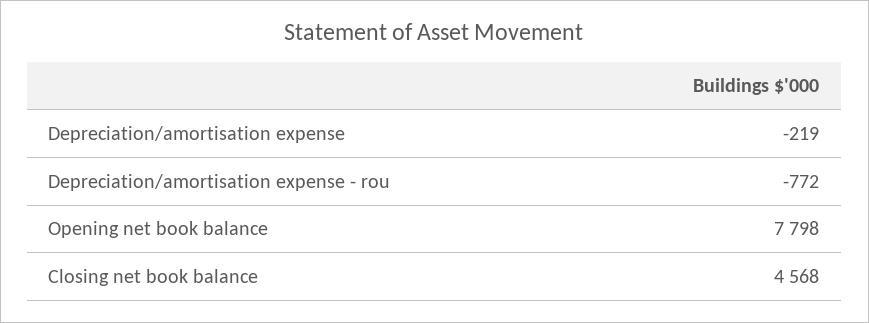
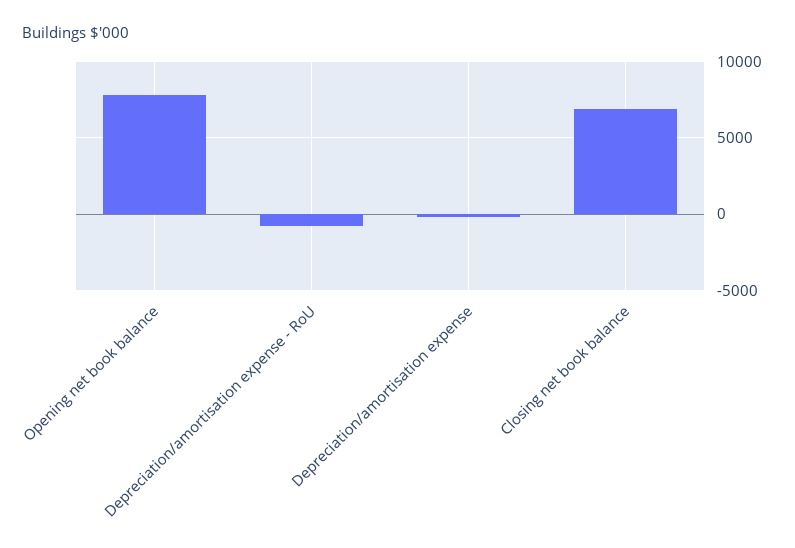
Closing net book balance: 4568 -> 7000

